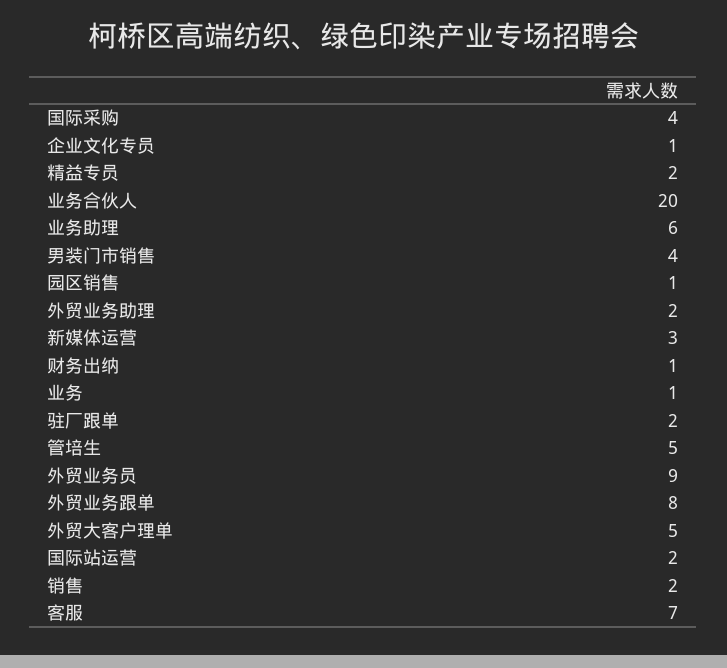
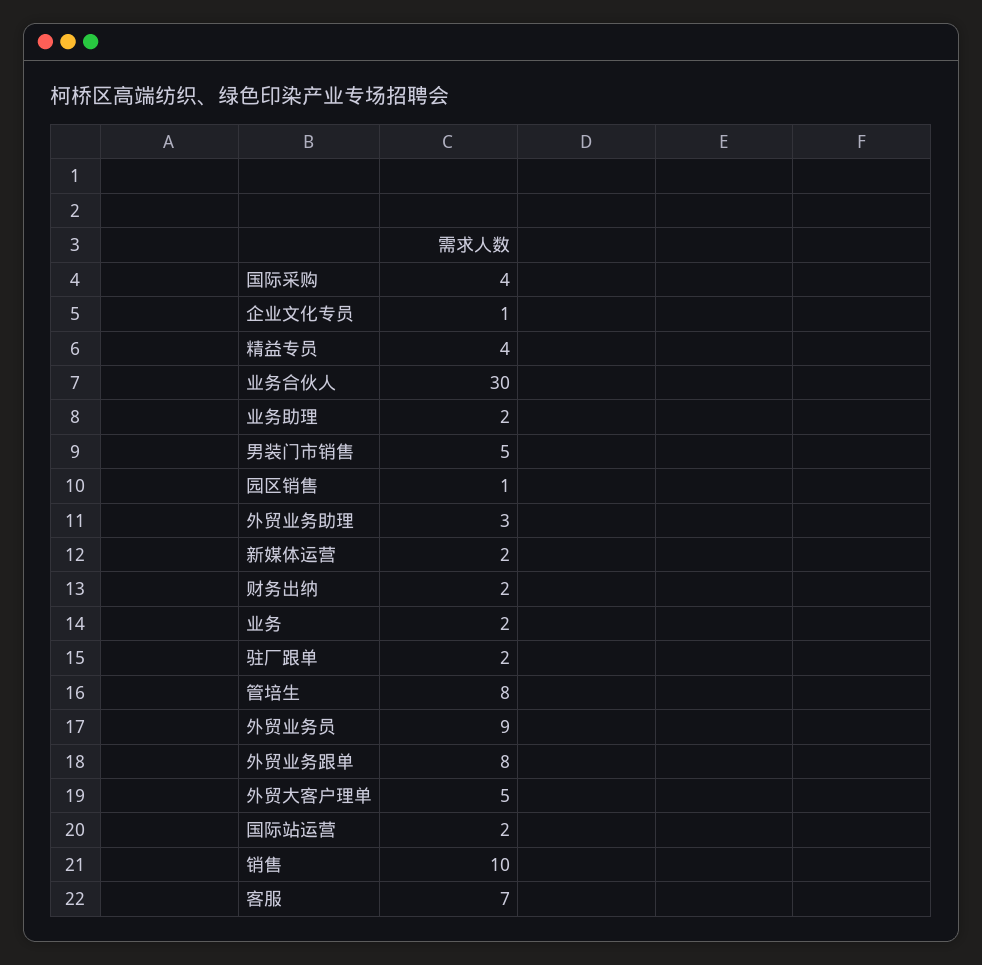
精益专员: 2 -> 4
业务合伙人: 20 -> 30
业务助理: 6 -> 2
男装门市销售: 4 -> 5
外贸业务助理: 2 -> 3
新媒体运营: 3 -> 2
财务出纳: 1 -> 2
业务: 1 -> 2
管培生: 5 -> 8
销售: 2 -> 10

